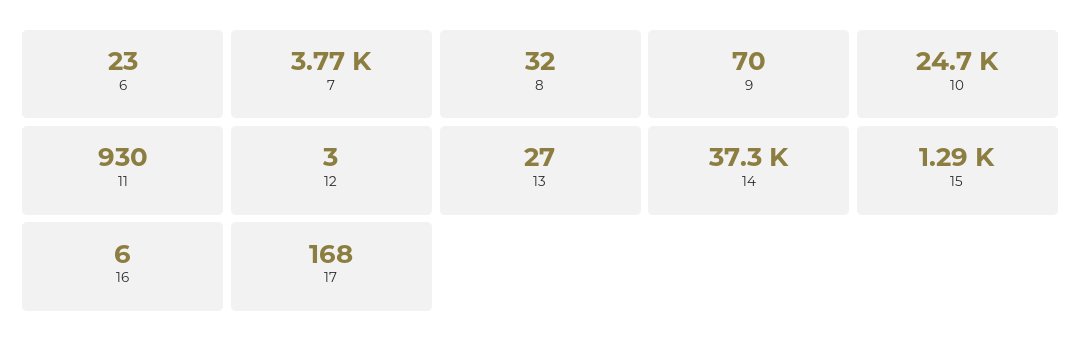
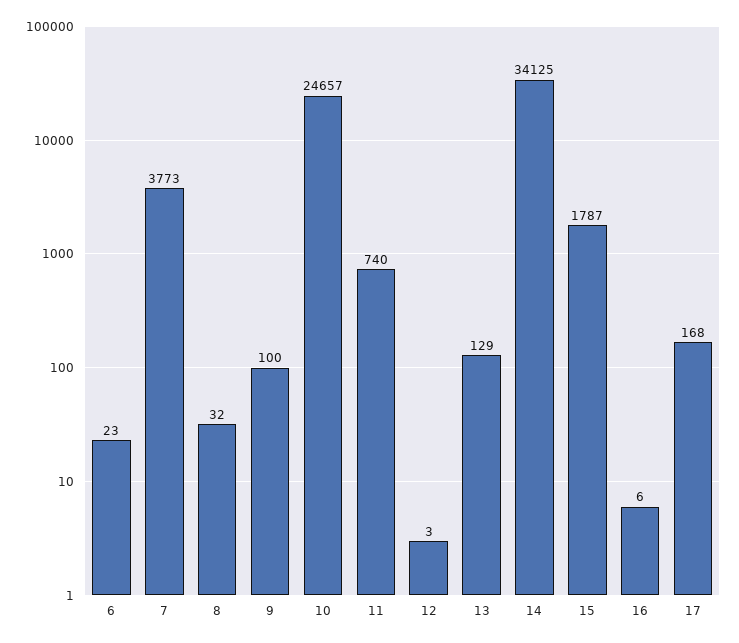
9: 70 -> 100
11: 930 -> 740
13: 27 -> 129
14: 37300 -> 34125
15: 1290 -> 1787

